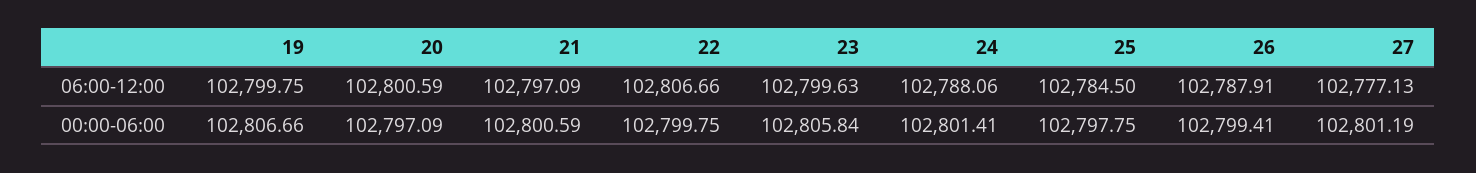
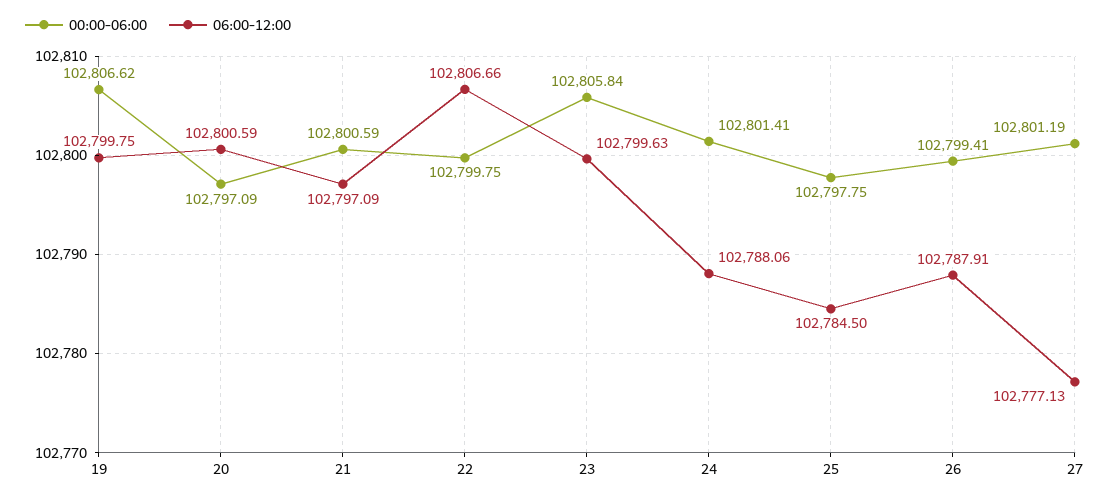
00:00-06:00, 19: 102806.66 -> 102806.62

